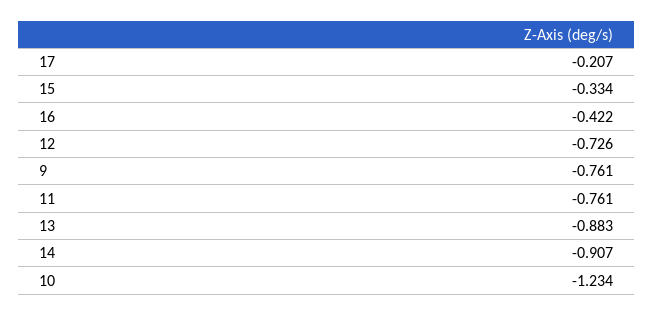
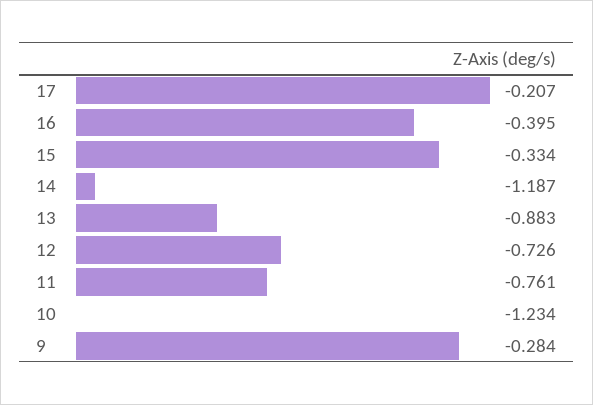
16: -0.422 -> -0.395
9: -0.761 -> -0.284
14: -0.907 -> -1.187

